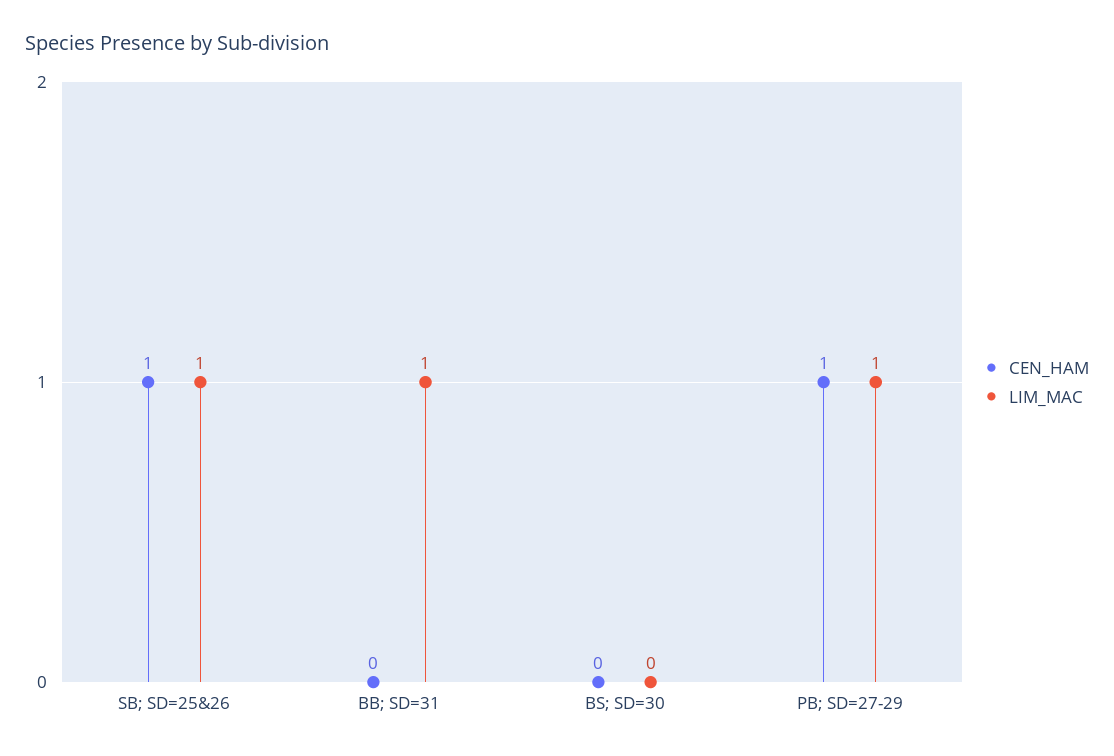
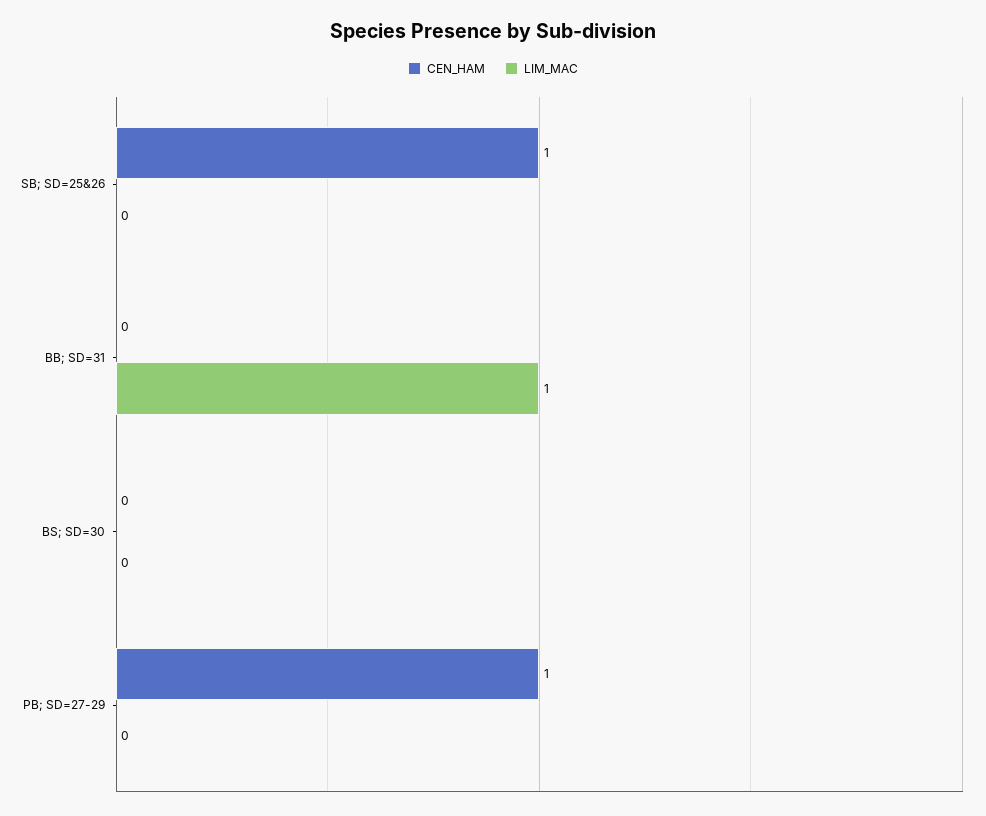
LIM_MAC, SB; SD=25&26: 1 -> 0
LIM_MAC, PB; SD=27-29: 1 -> 0

